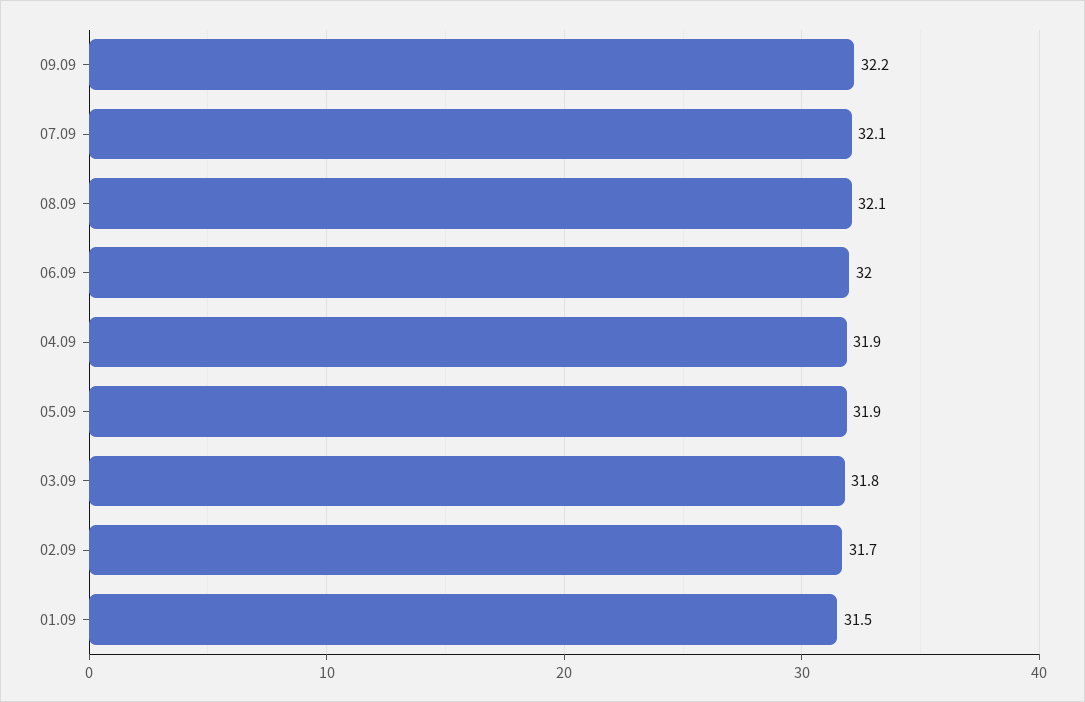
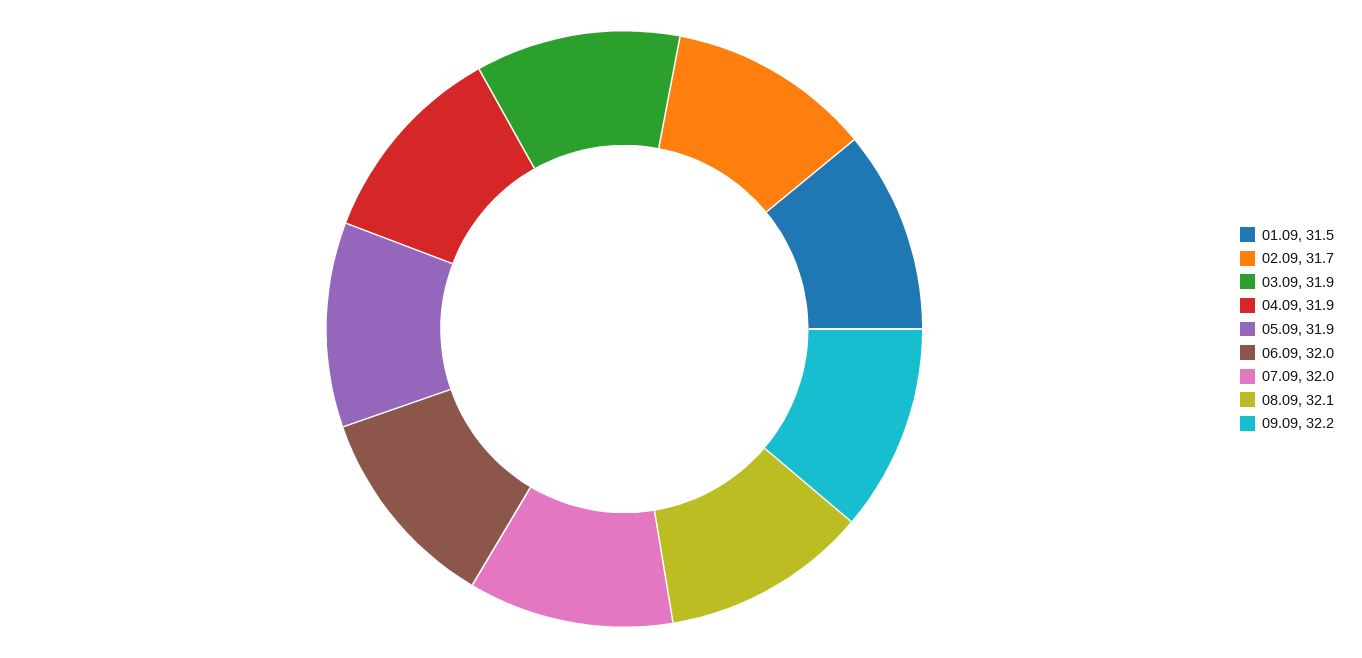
07.09: 32.1 -> 32
03.09: 31.8 -> 31.9

